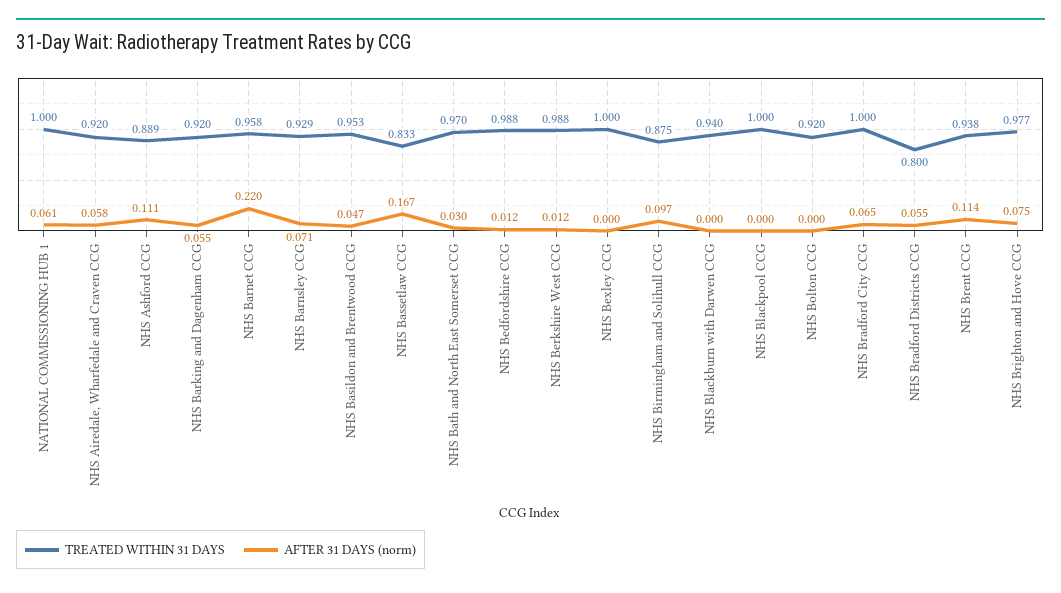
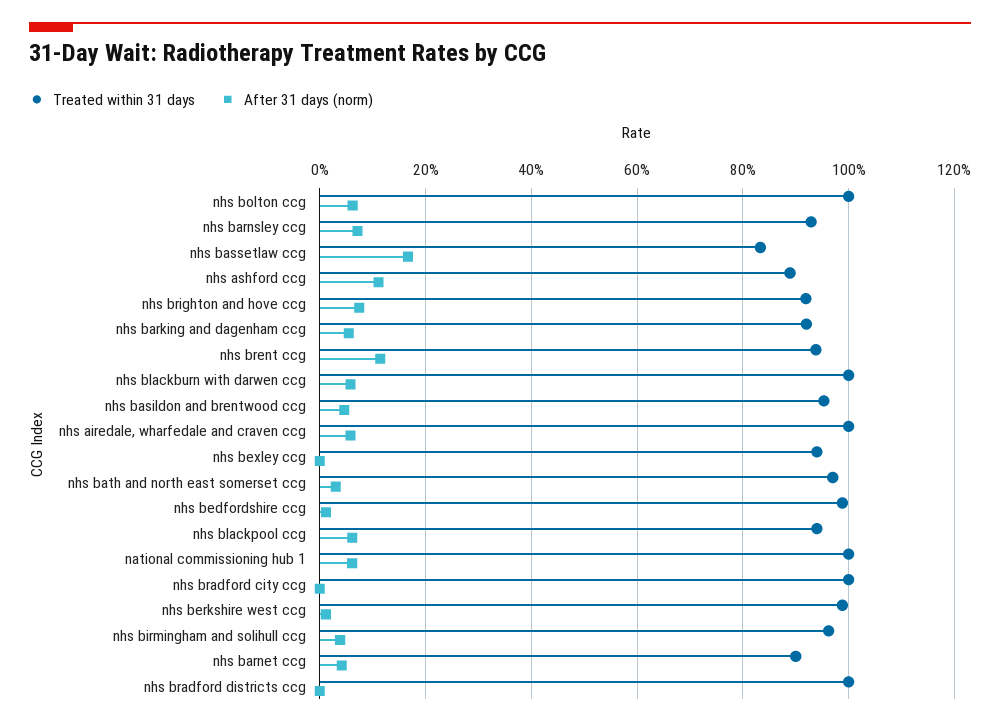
TREATED WITHIN 31 DAYS, NHS Airedale, Wharfedale and Craven CCG: 0.92 -> 1
TREATED WITHIN 31 DAYS, NHS Barnet CCG: 0.958 -> 0.9
AFTER 31 DAYS (norm), NHS Barnet CCG: 0.22 -> 0.04
TREATED WITHIN 31 DAYS, NHS Bexley CCG: 1 -> 0.94
TREATED WITHIN 31 DAYS, NHS Birmingham and Solihull CCG: 0.875 -> 0.96
AFTER 31 DAYS (norm), NHS Birmingham and Solihull CCG: 0.097 -> 0.04
TREATED WITHIN 31 DAYS, NHS Blackburn with Darwen CCG: 0.94 -> 1
AFTER 31 DAYS (norm), NHS Blackburn with Darwen CCG: 0 -> 0.06
TREATED WITHIN 31 DAYS, NHS Blackpool CCG: 1 -> 0.94
AFTER 31 DAYS (norm), NHS Blackpool CCG: 0 -> 0.06
TREATED WITHIN 31 DAYS, NHS Bolton CCG: 0.92 -> 1
AFTER 31 DAYS (norm), NHS Bolton CCG: 0 -> 0.06
AFTER 31 DAYS (norm), NHS Bradford City CCG: 0.065 -> 0
TREATED WITHIN 31 DAYS, NHS Bradford Districts CCG: 0.8 -> 1
AFTER 31 DAYS (norm), NHS Bradford Districts CCG: 0.055 -> 0
TREATED WITHIN 31 DAYS, NHS Brighton and Hove CCG: 0.977 -> 0.92

